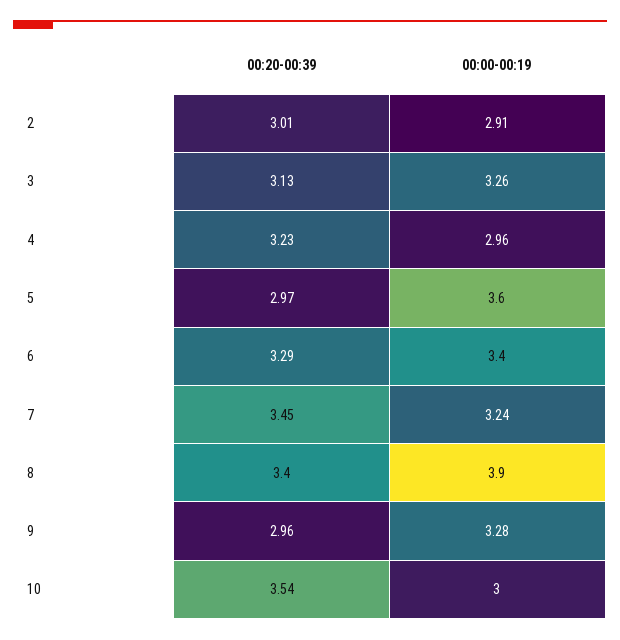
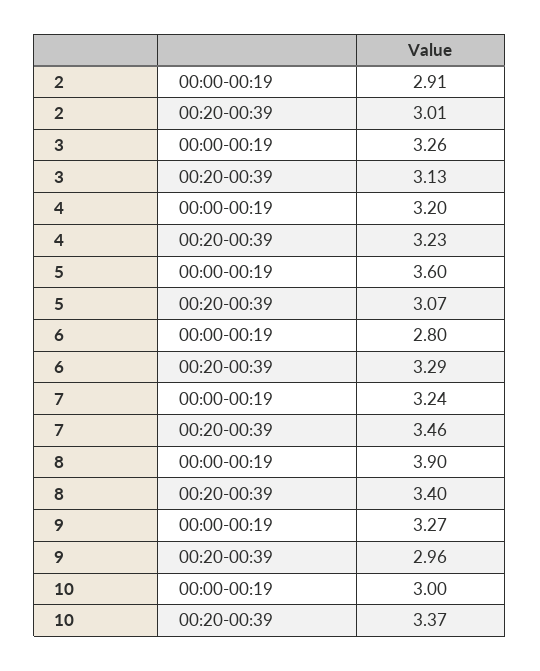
00:00-00:19, 4: 2.96 -> 3.2
00:20-00:39, 5: 2.97 -> 3.07
00:00-00:19, 6: 3.4 -> 2.8
00:20-00:39, 7: 3.45 -> 3.46
00:00-00:19, 9: 3.28 -> 3.27
00:20-00:39, 10: 3.54 -> 3.37

